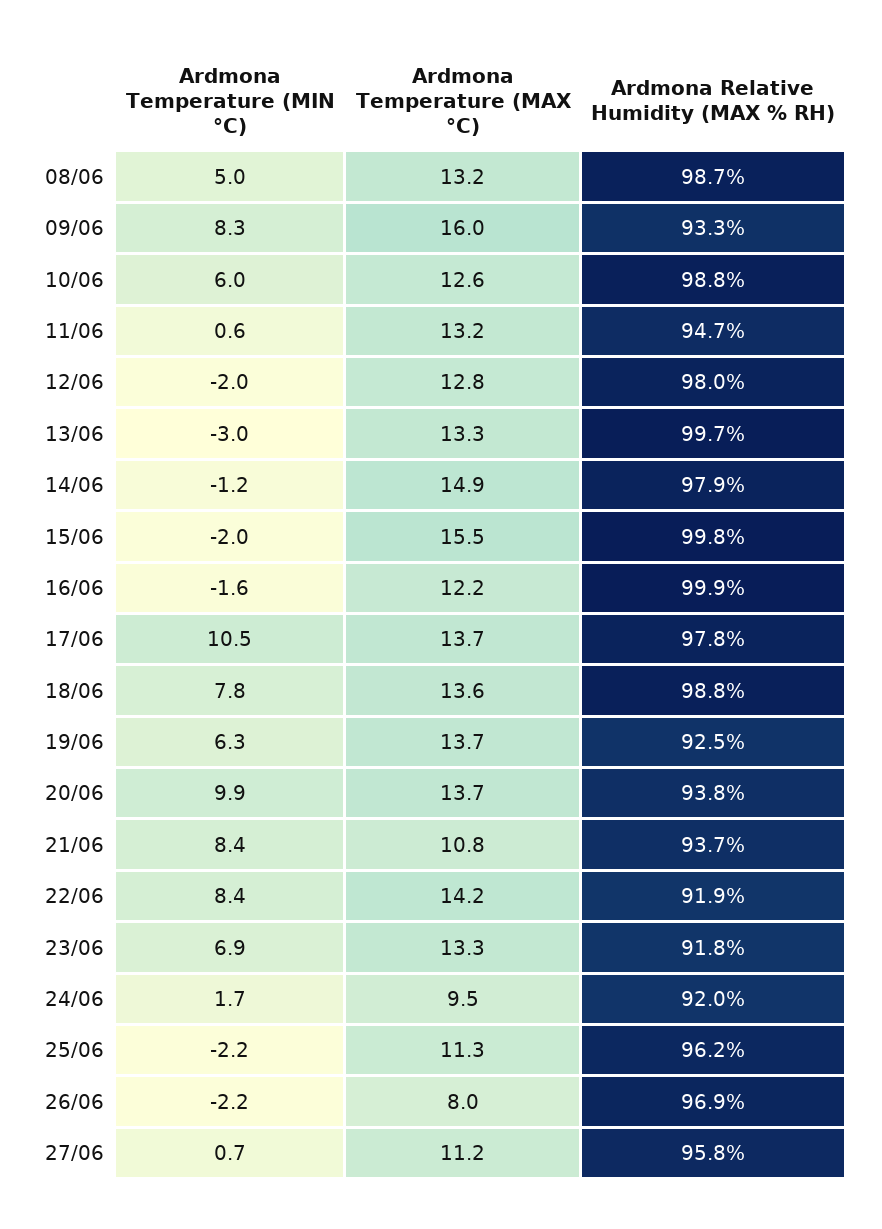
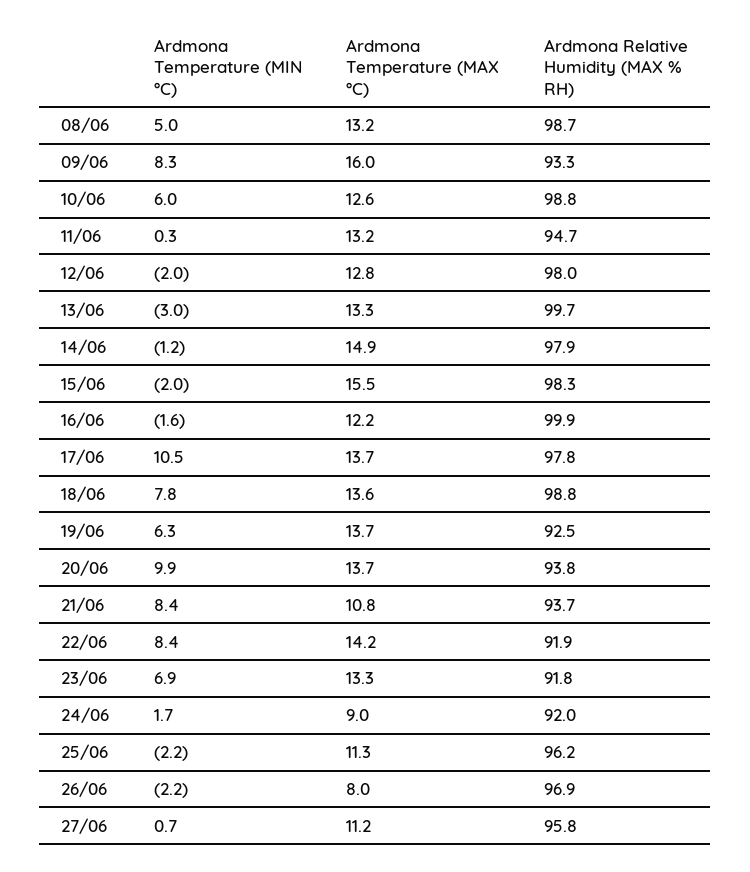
Ardmona Temperature (MIN °C), 11/06: 0.6 -> 0.3
Ardmona Relative Humidity (MAX % RH), 15/06: 99.8 -> 98.3
Ardmona Temperature (MAX °C), 24/06: 9.5 -> 9

